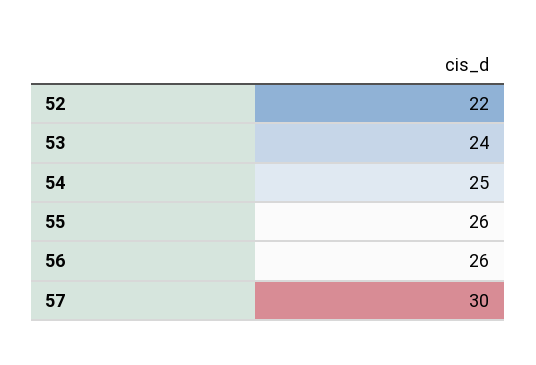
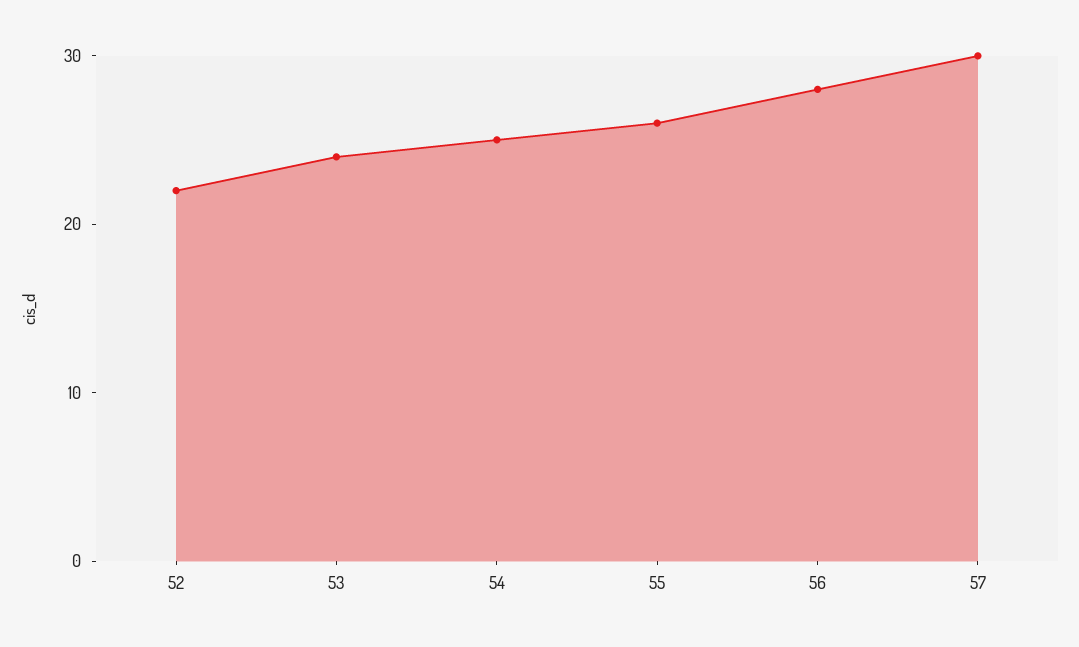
56: 26 -> 28

